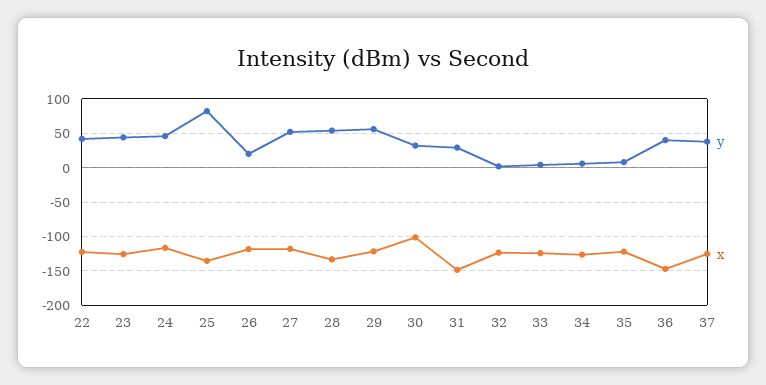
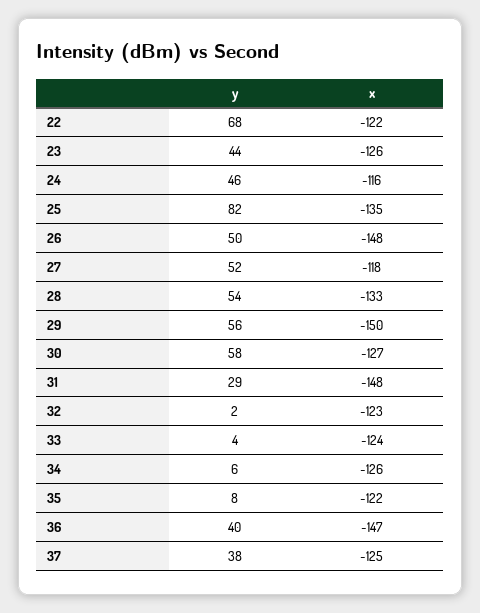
y, 22: 40 -> 68
y, 26: 20 -> 50
x, 26: -120 -> -148
x, 29: -120 -> -150
y, 30: 30 -> 58
x, 30: -100 -> -127

